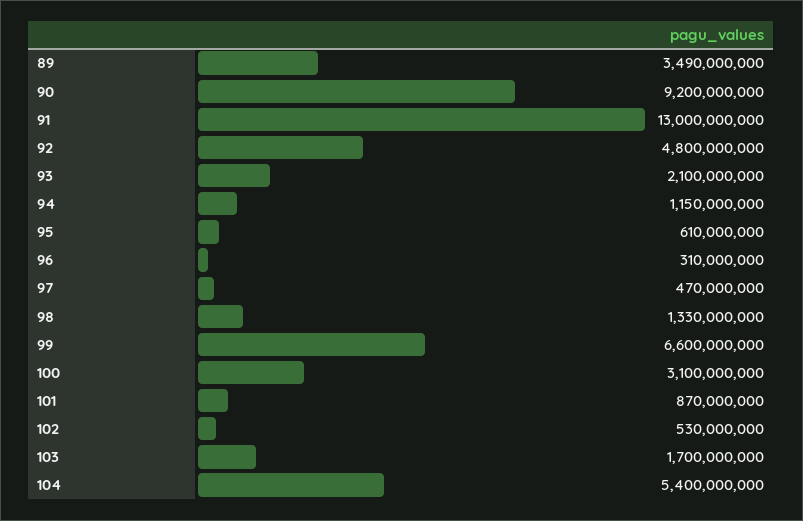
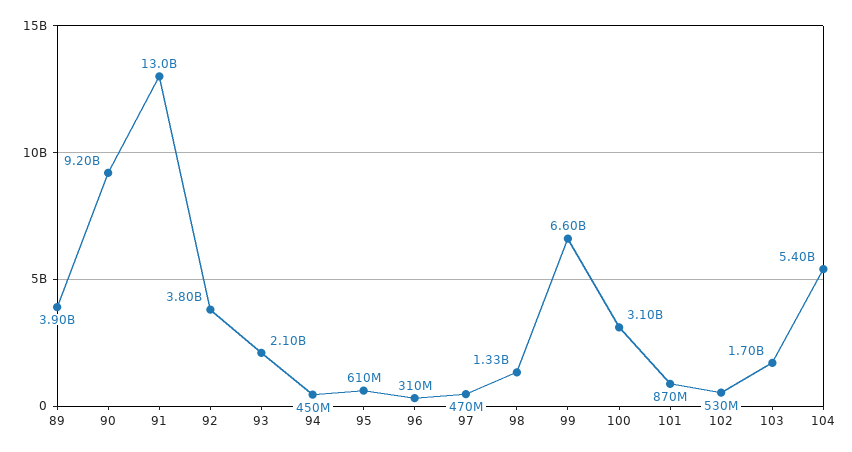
89: 3490000000 -> 3900000000
92: 4800000000 -> 3800000000
94: 1150000000 -> 450000000

